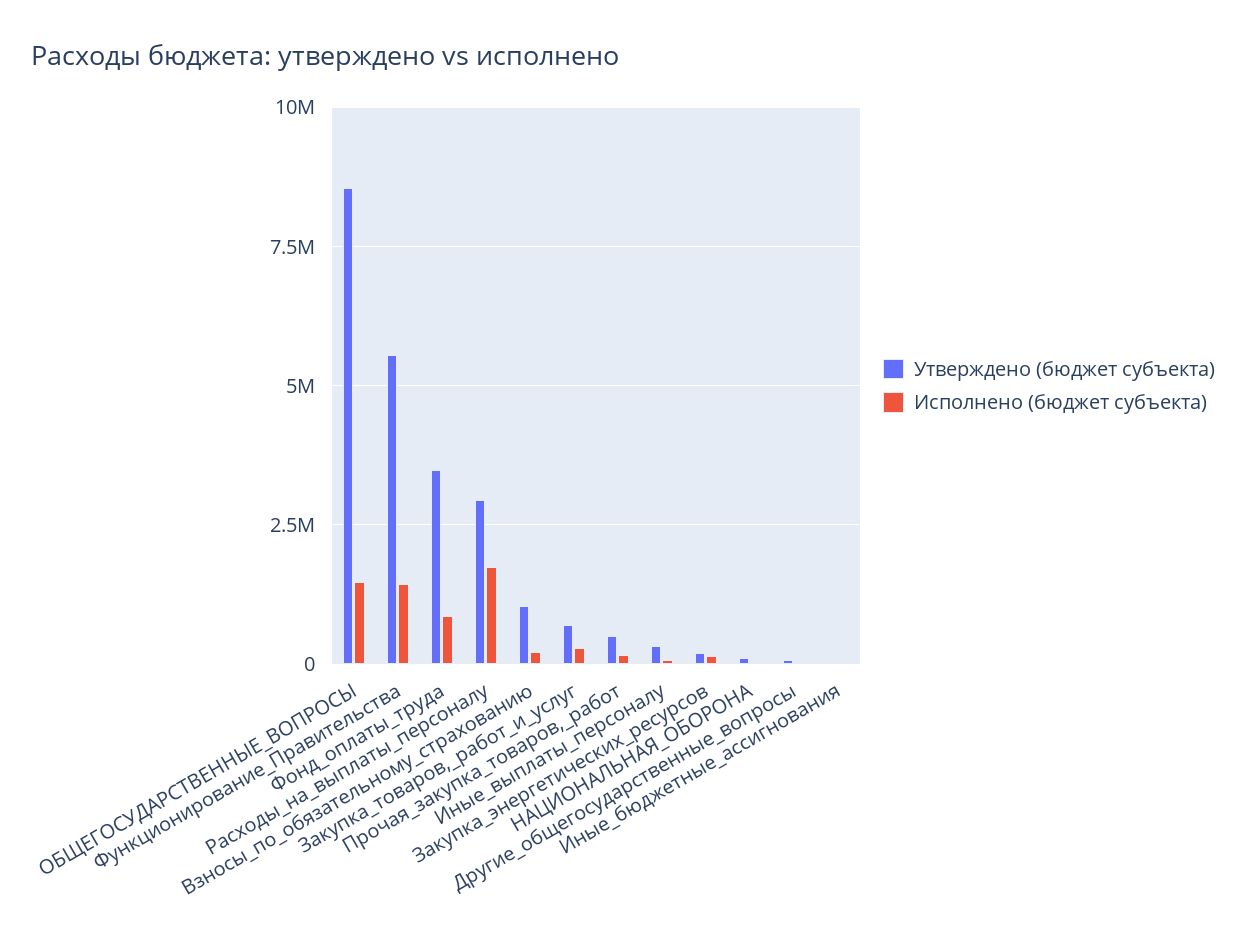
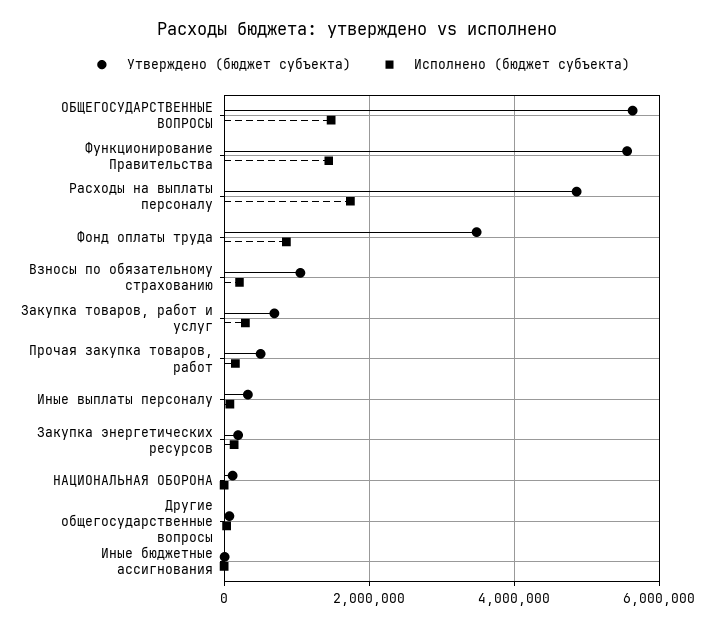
Утверждено (бюджет субъекта), ОБЩЕГОСУДАРСТВЕННЫЕ_ВОПРОСЫ: 8500000 -> 5600000
Утверждено (бюджет субъекта), Расходы_на_выплаты_персоналу: 3000000 -> 4800000

